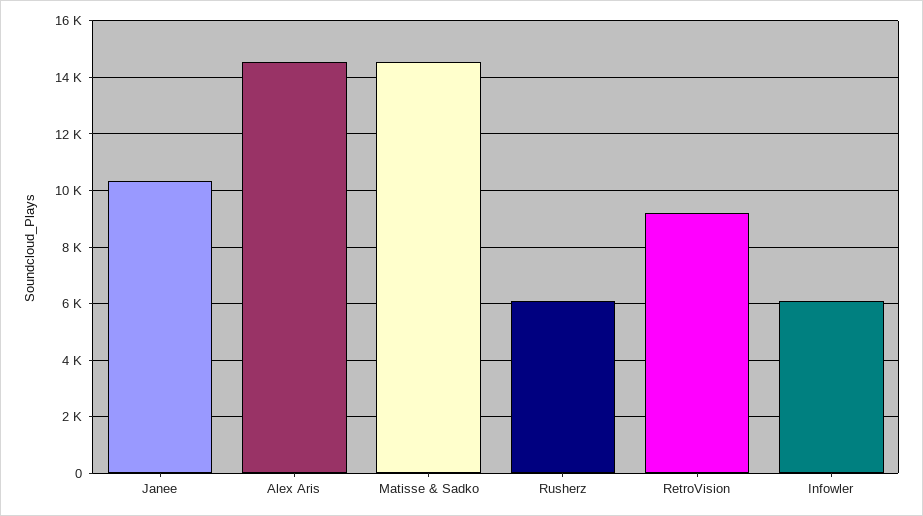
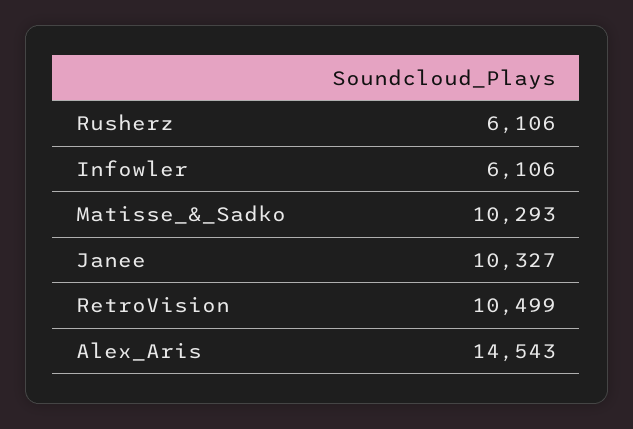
Matisse & Sadko: 14500 -> 10293
RetroVision: 9250 -> 10499

